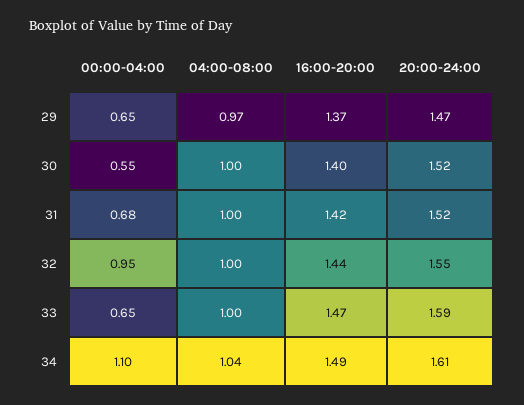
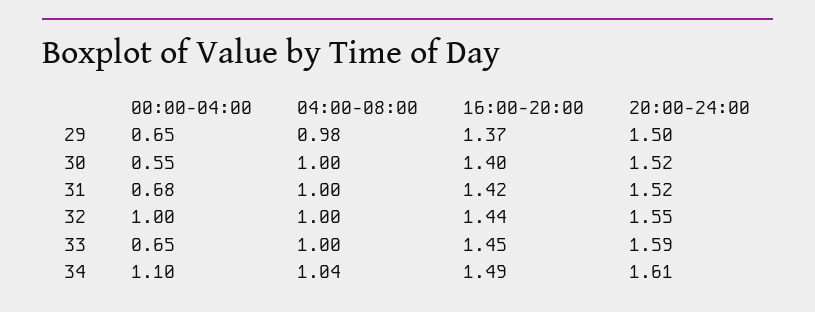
04:00-08:00, 29: 0.97 -> 0.98
20:00-24:00, 29: 1.47 -> 1.5
00:00-04:00, 32: 0.95 -> 1
16:00-20:00, 33: 1.47 -> 1.45

